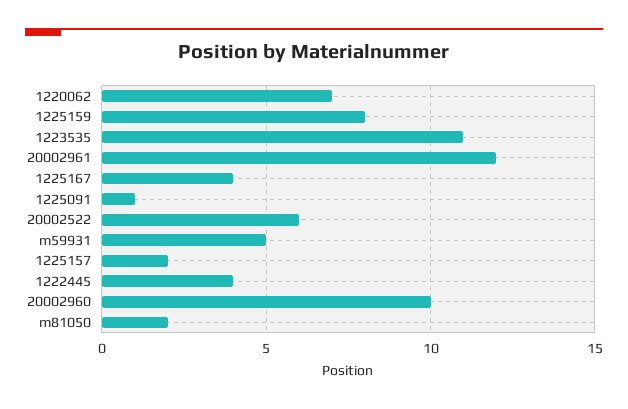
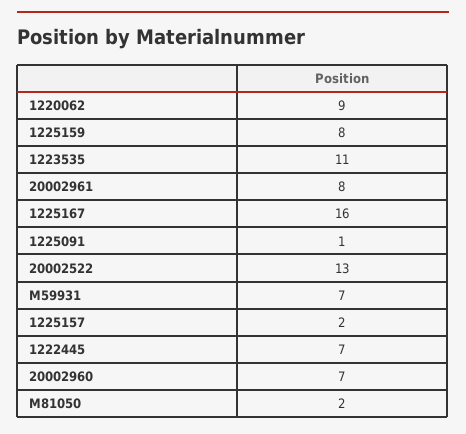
1220062: 7 -> 9
20002961: 12 -> 8
1225167: 4 -> 16
20002522: 6 -> 13
m59931: 5 -> 7
1222445: 4 -> 7
20002960: 10 -> 7

